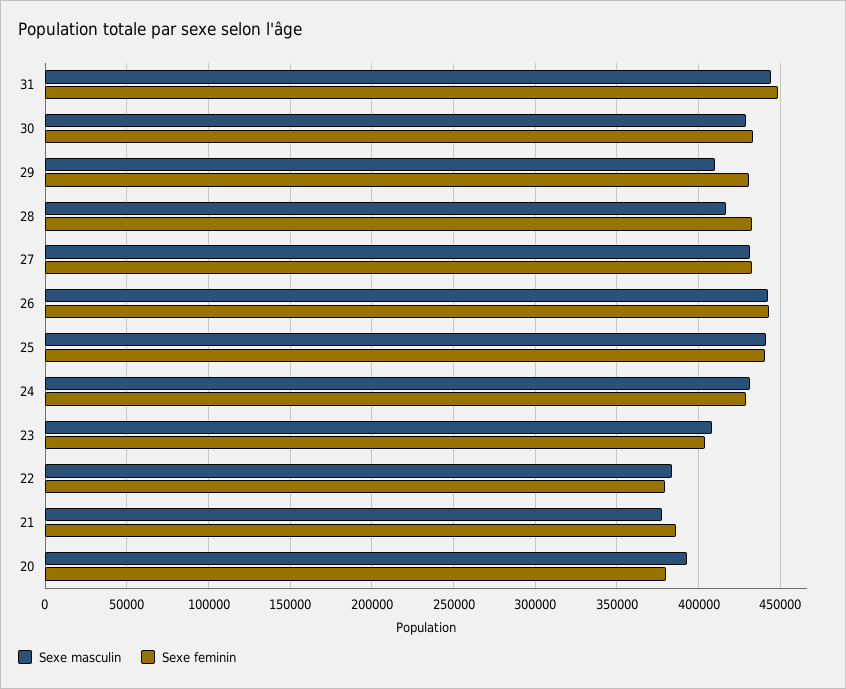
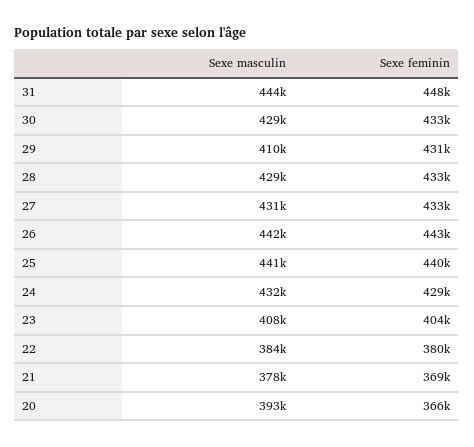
Sexe masculin, 28: 415000 -> 429000
Sexe feminin, 21: 385000 -> 369000
Sexe feminin, 20: 380000 -> 366000

